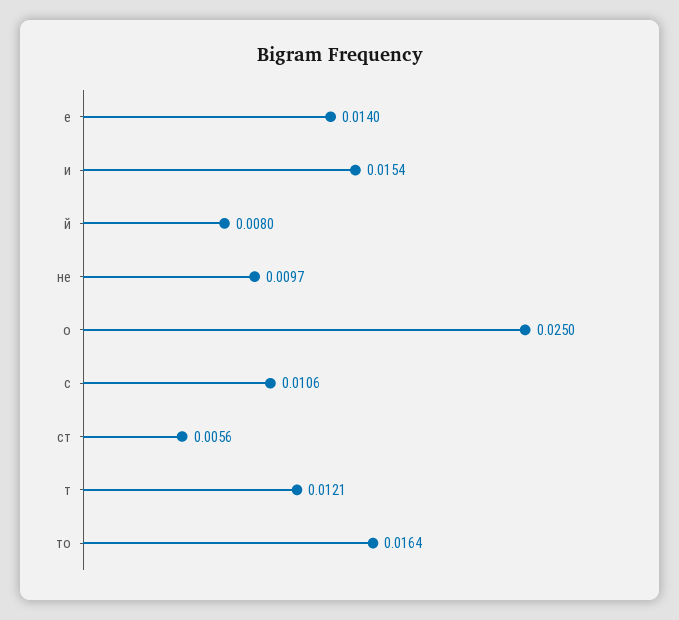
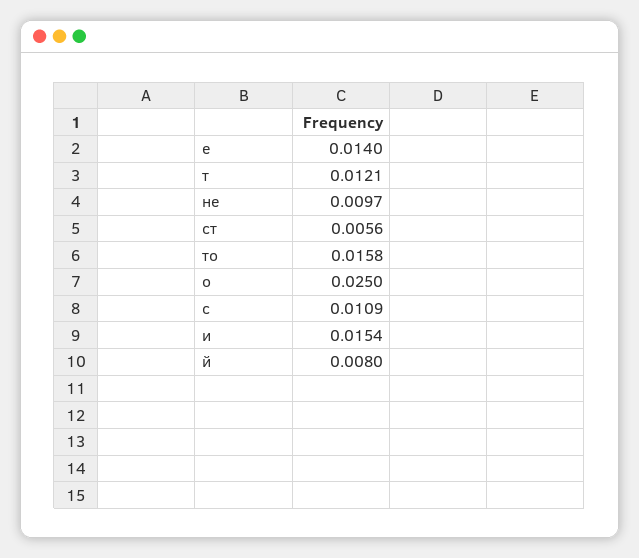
с: 0.0106 -> 0.0109
то: 0.0164 -> 0.0158

